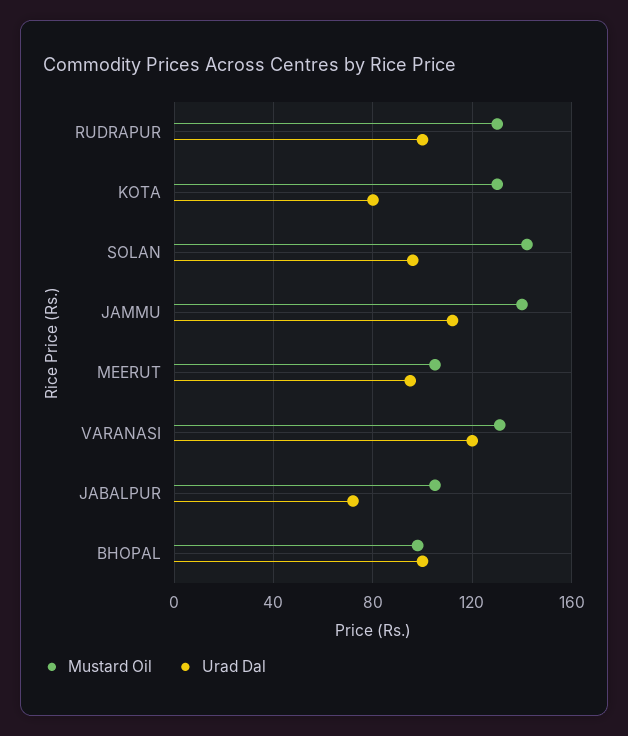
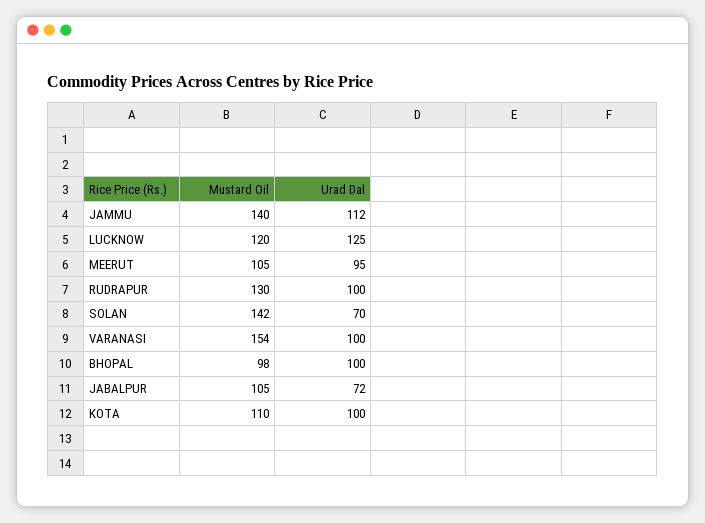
Mustard Oil, KOTA: 130 -> 110
Urad Dal, KOTA: 80 -> 100
Urad Dal, SOLAN: 95 -> 70
Mustard Oil, VARANASI: 130 -> 154
Urad Dal, VARANASI: 120 -> 100
Mustard Oil, LUCKNOW: none -> 120
Urad Dal, LUCKNOW: none -> 125

